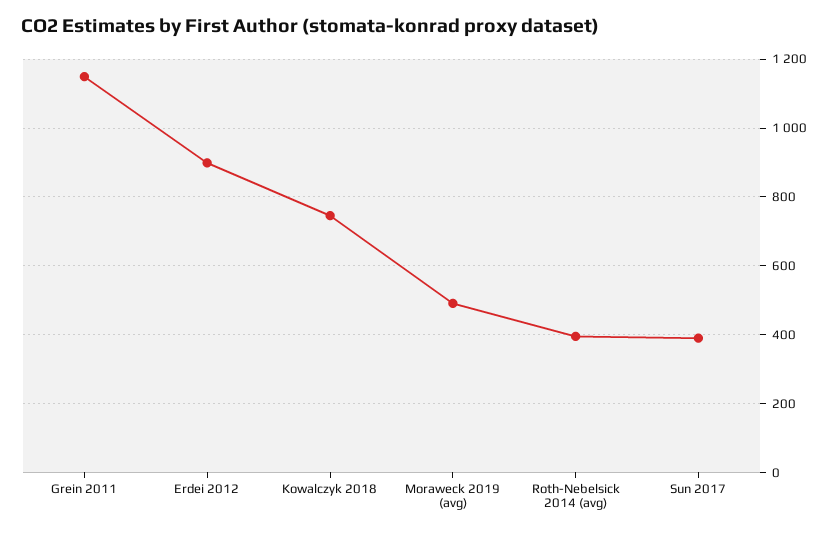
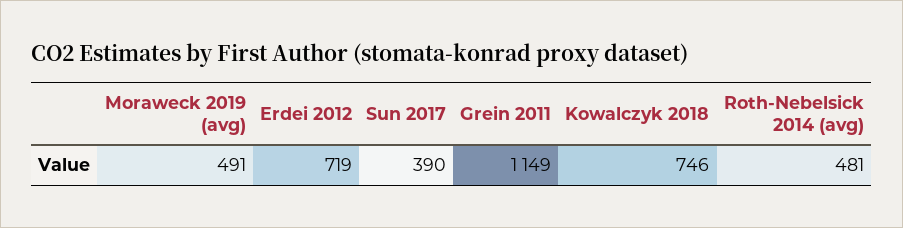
Erdei 2012: 900 -> 719
Roth-Nebelsick 2014 (avg): 400 -> 481

